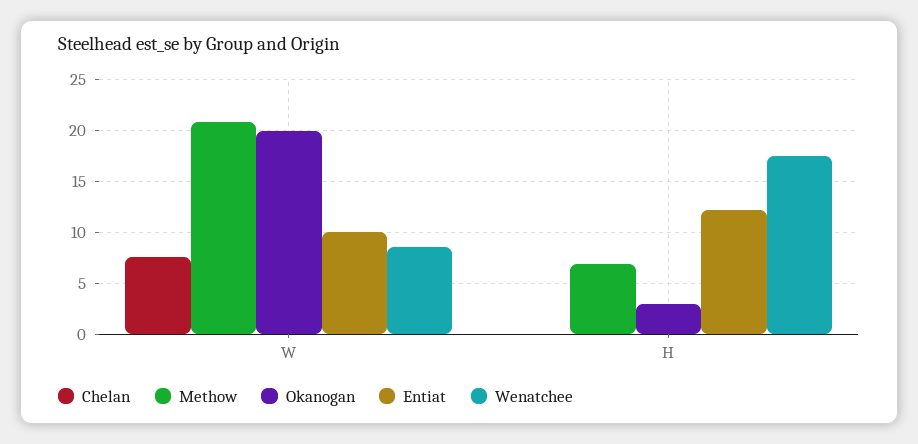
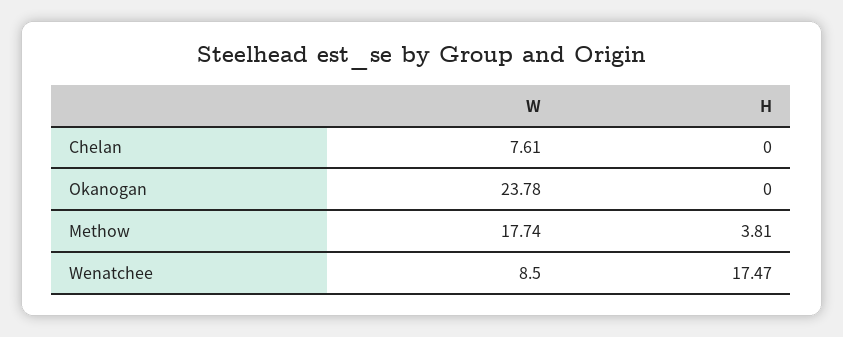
Methow, W: 21 -> 17.74
Okanogan, W: 20 -> 23.78
Entiat, W: 10 -> none
Methow, H: 7 -> 3.81
Okanogan, H: 3 -> 0
Entiat, H: 12 -> none

